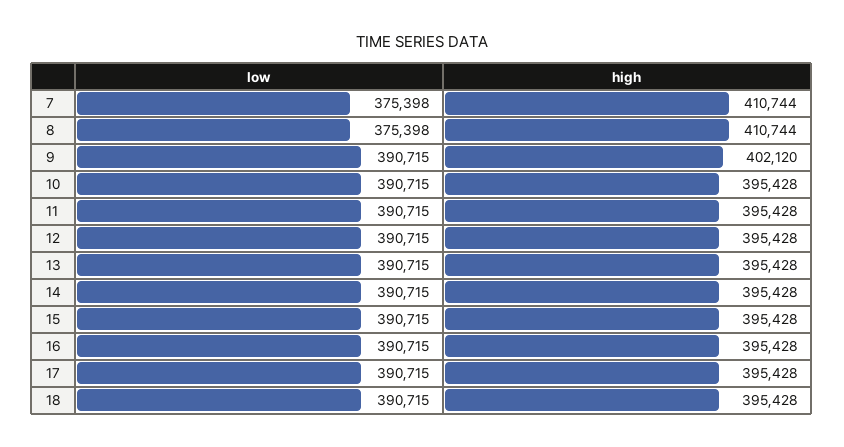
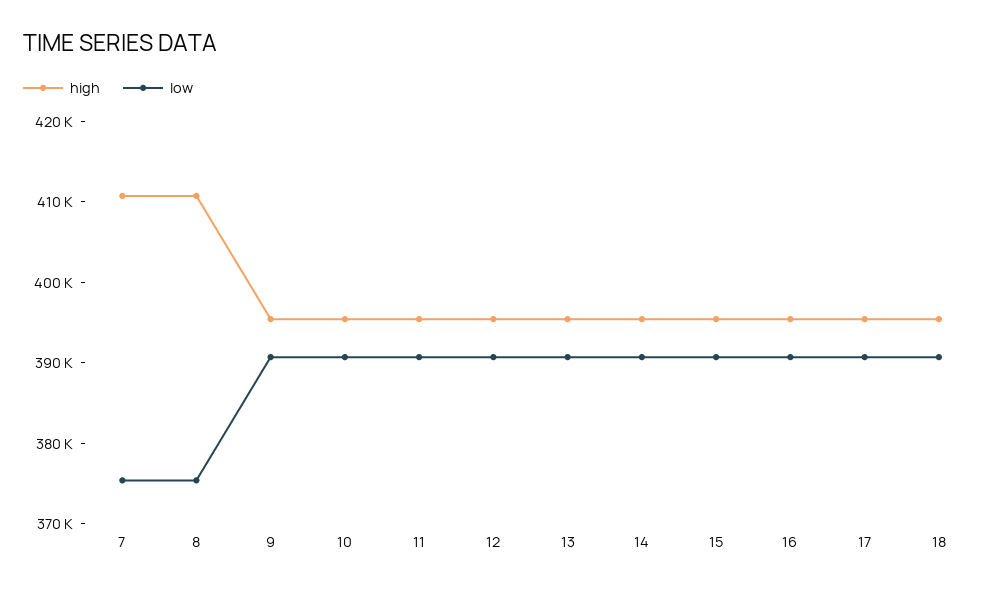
high, 9: 402120 -> 396000

